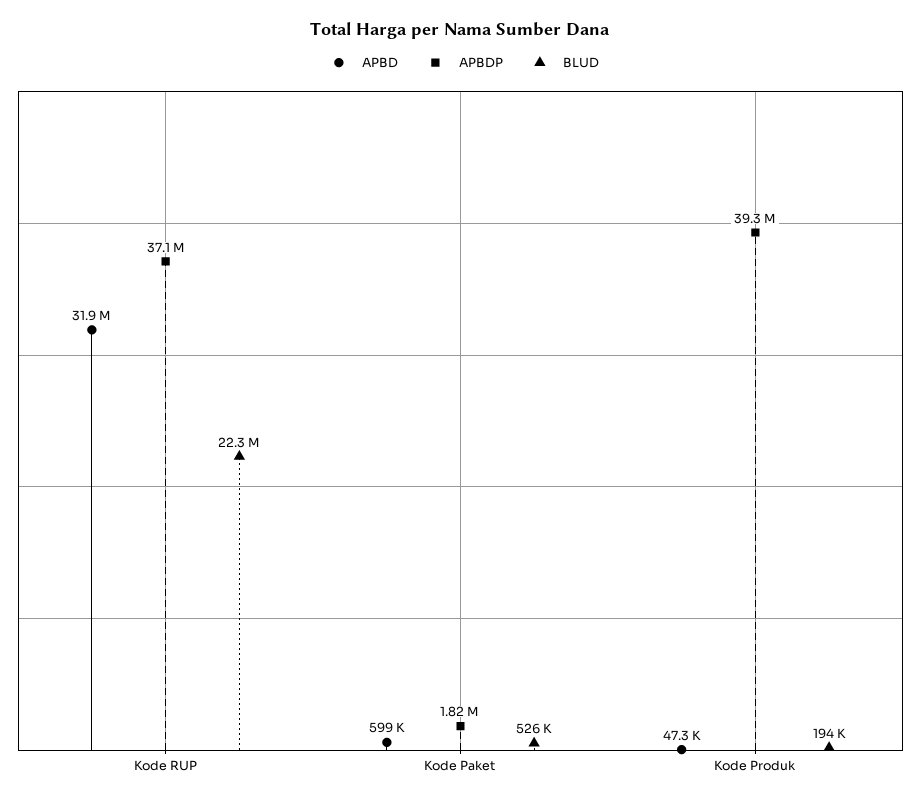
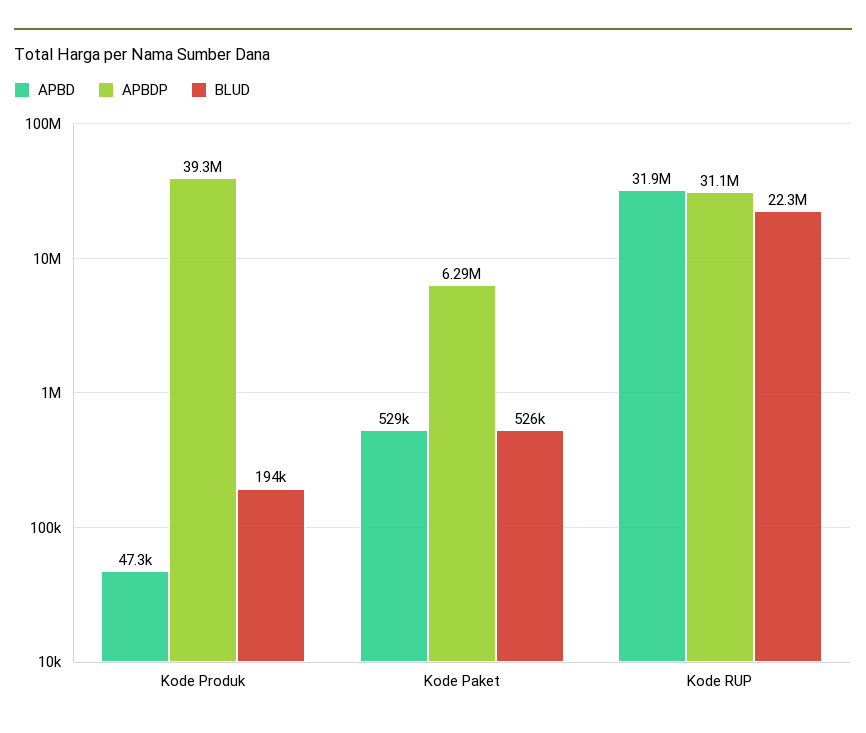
APBDP, Kode RUP: 37100000 -> 31100000
APBD, Kode Paket: 599000 -> 529000
APBDP, Kode Paket: 1820000 -> 6290000

